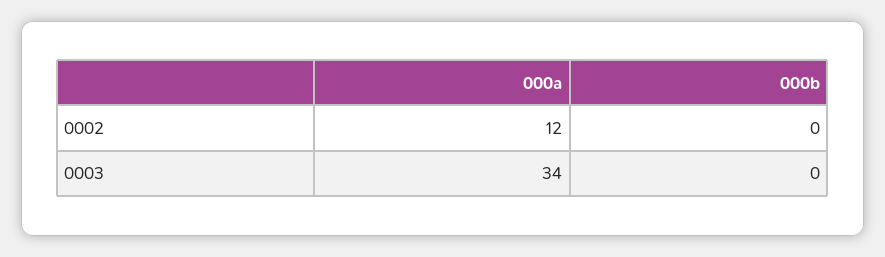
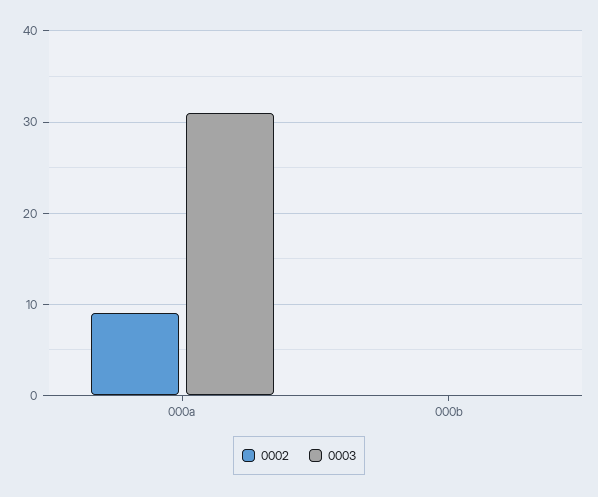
0002, 000a: 12 -> 9
0003, 000a: 34 -> 31

